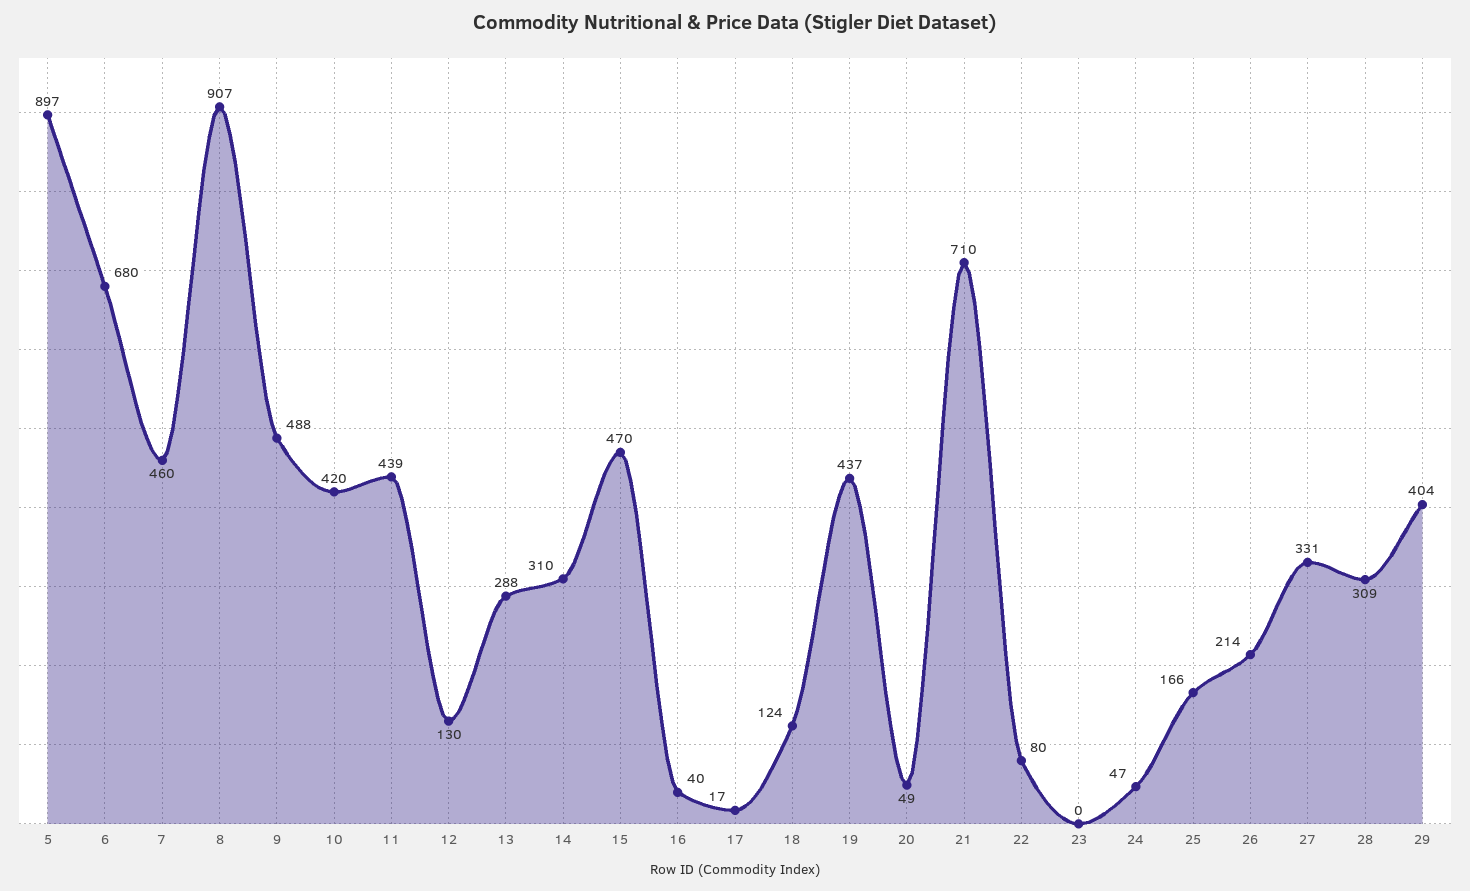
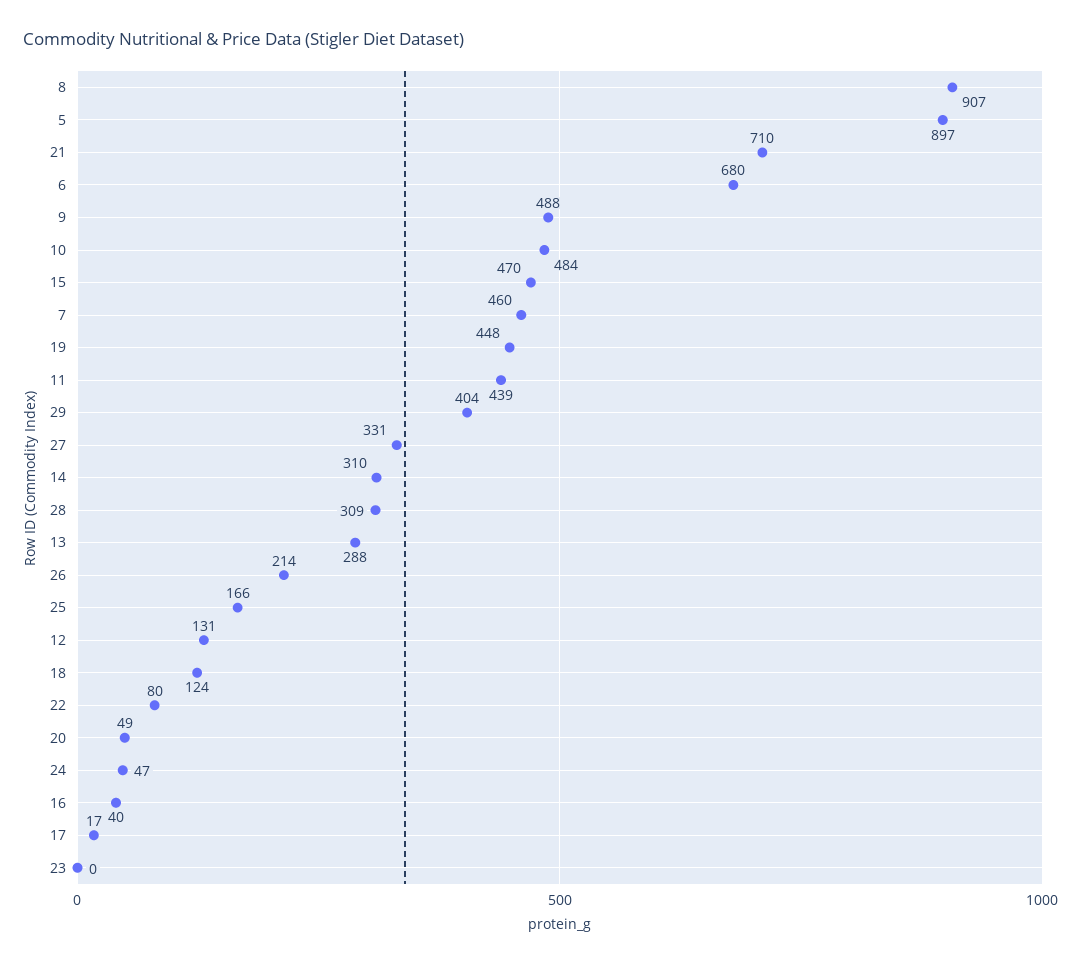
10: 420 -> 484
12: 130 -> 131
19: 437 -> 448

